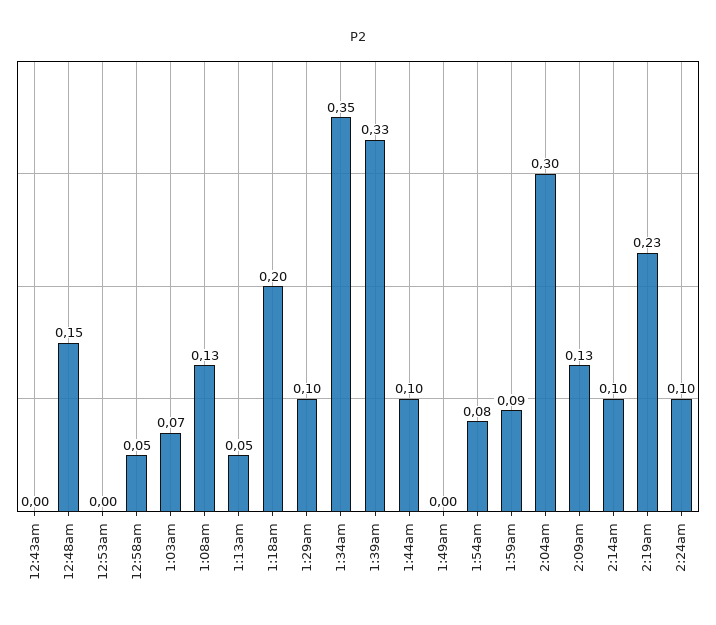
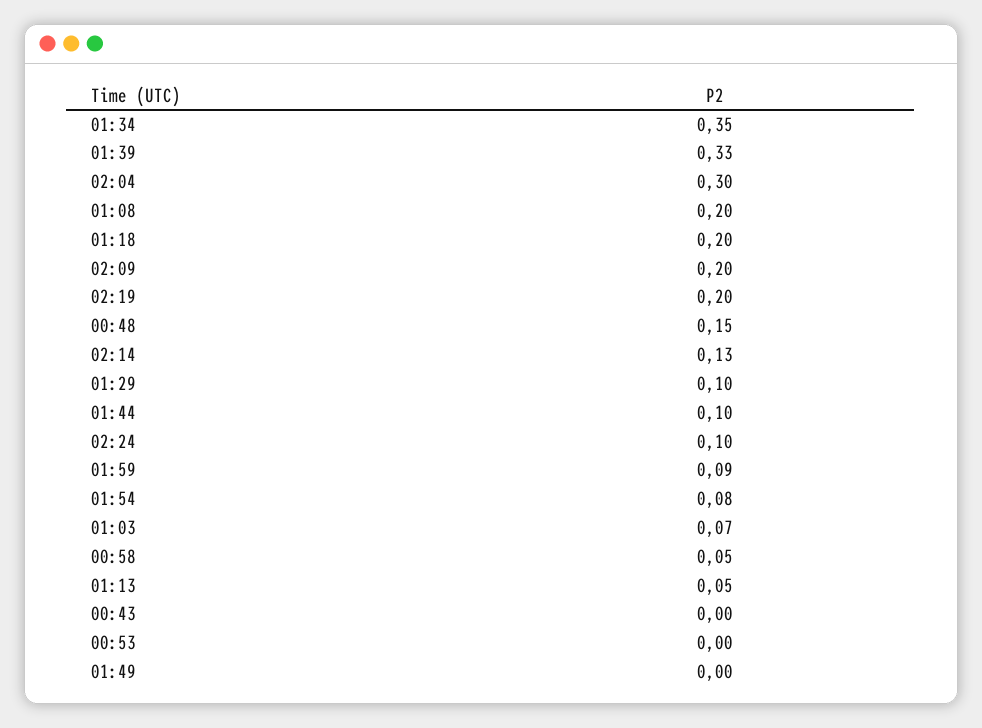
1:08am: 0.13 -> 0.2
2:09am: 0.13 -> 0.2
2:14am: 0.1 -> 0.13
2:19am: 0.23 -> 0.2

